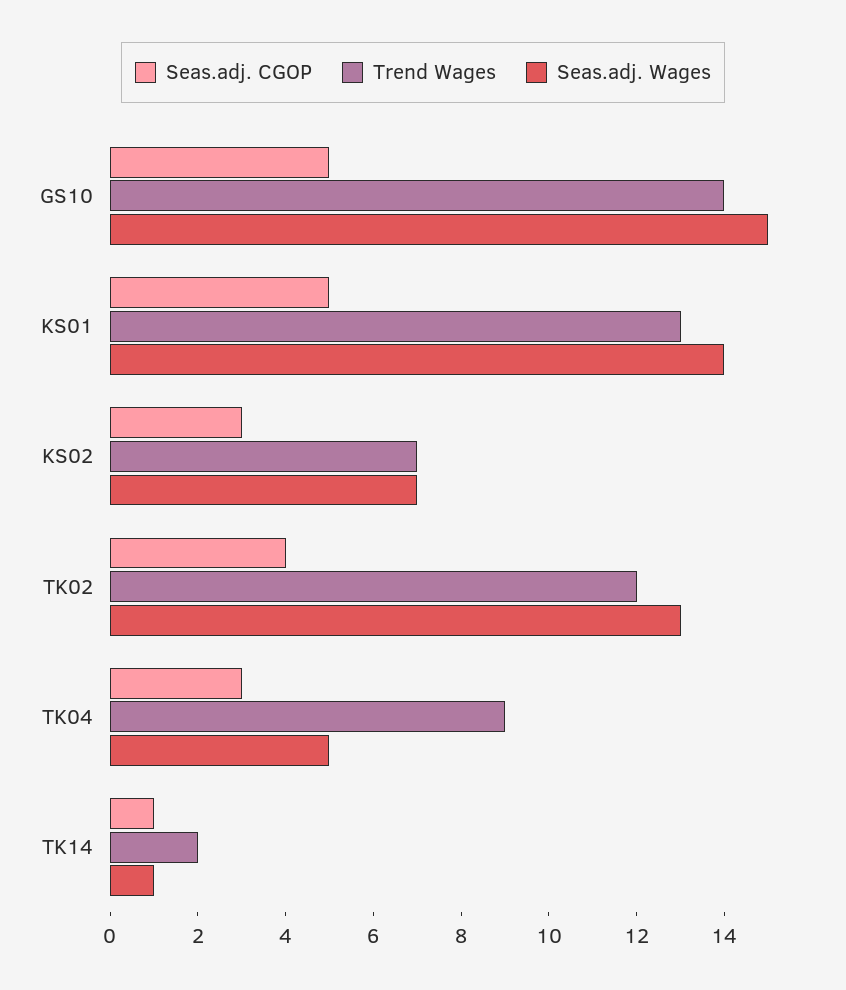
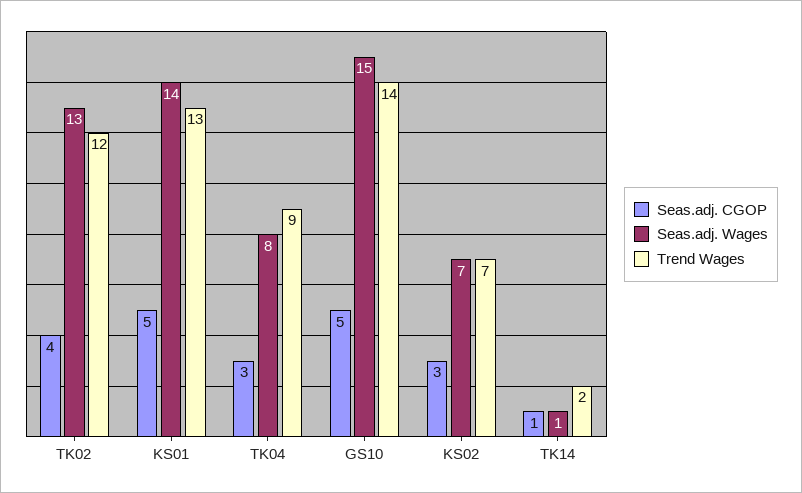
Seas.adj. Wages, TK04: 5 -> 8

